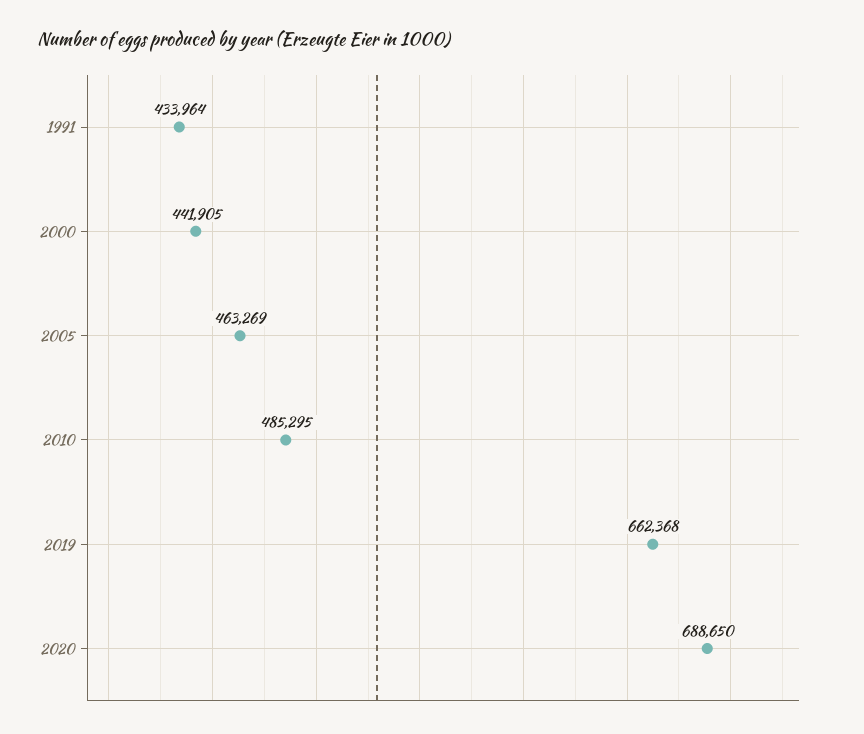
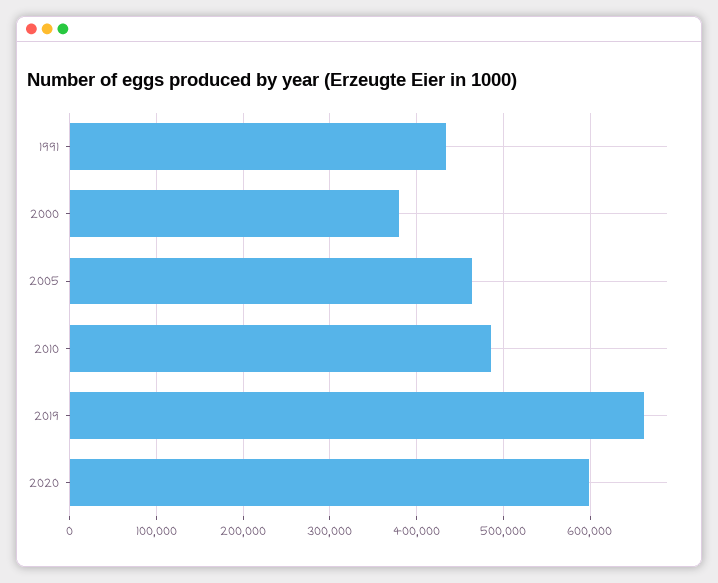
2000: 441905 -> 380000
2020: 688650 -> 600000

